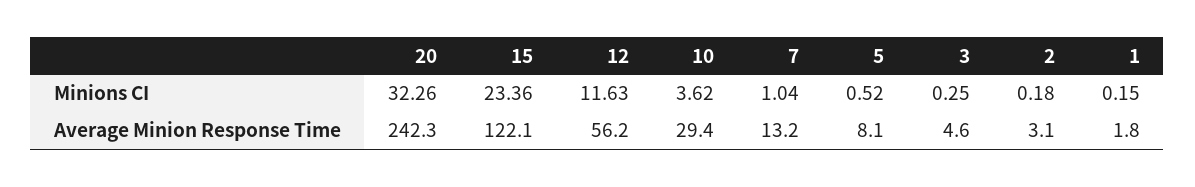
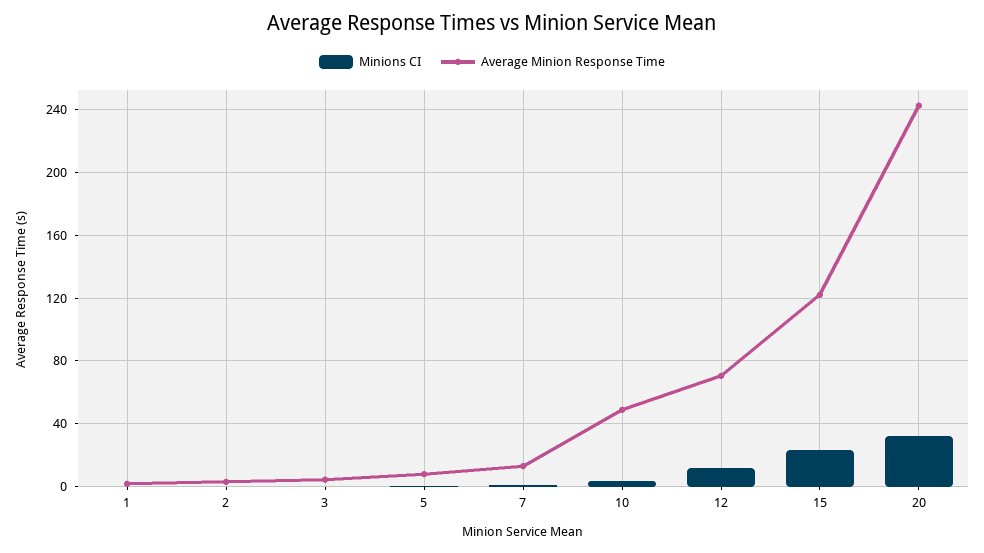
Average Minion Response Time, 12: 56.2 -> 70
Average Minion Response Time, 10: 29.4 -> 50

